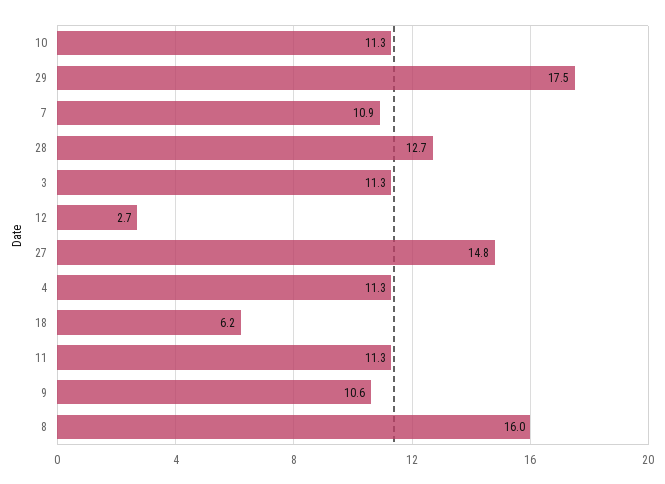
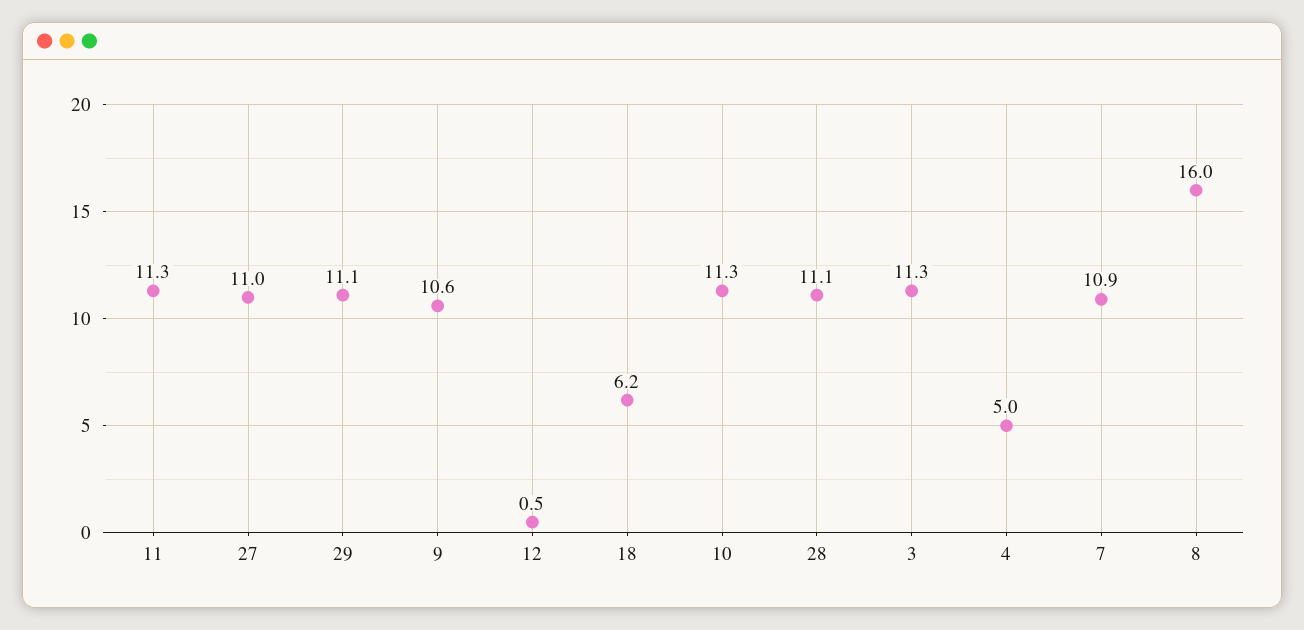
29: 17.5 -> 11.1
28: 12.7 -> 11.1
12: 2.7 -> 0.5
27: 14.8 -> 11
4: 11.3 -> 5

